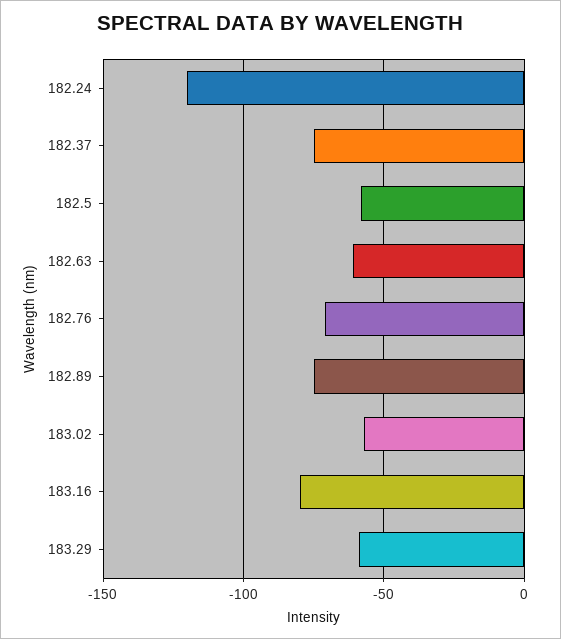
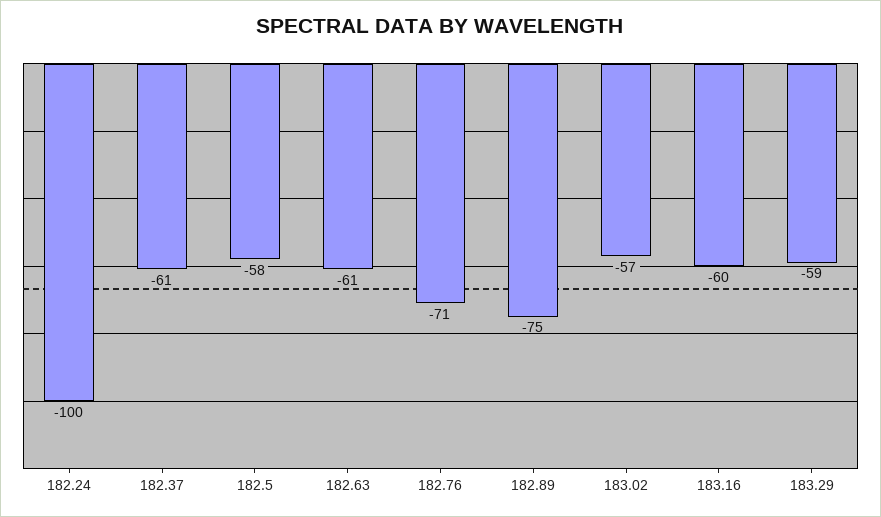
182.24: -120 -> -100
182.37: -75 -> -61
183.16: -80 -> -60

